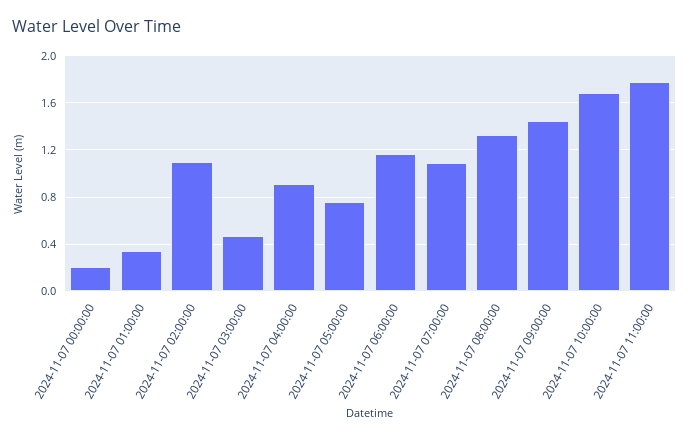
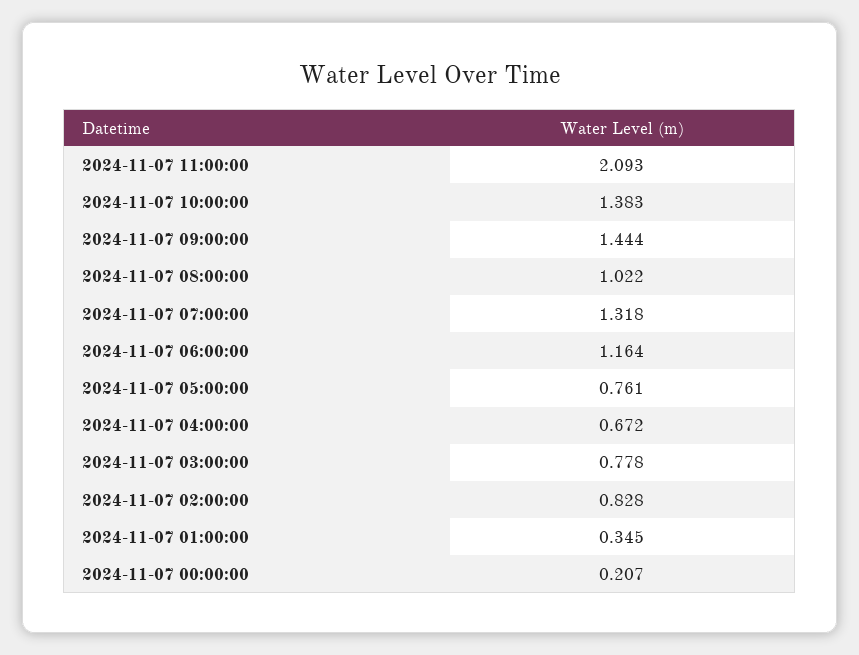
2024-11-07 02:00:00: 1.1 -> 0.828
2024-11-07 03:00:00: 0.5 -> 0.778
2024-11-07 04:00:00: 0.9 -> 0.672
2024-11-07 07:00:00: 1.1 -> 1.318
2024-11-07 08:00:00: 1.3 -> 1.022
2024-11-07 10:00:00: 1.7 -> 1.383
2024-11-07 11:00:00: 1.8 -> 2.093

